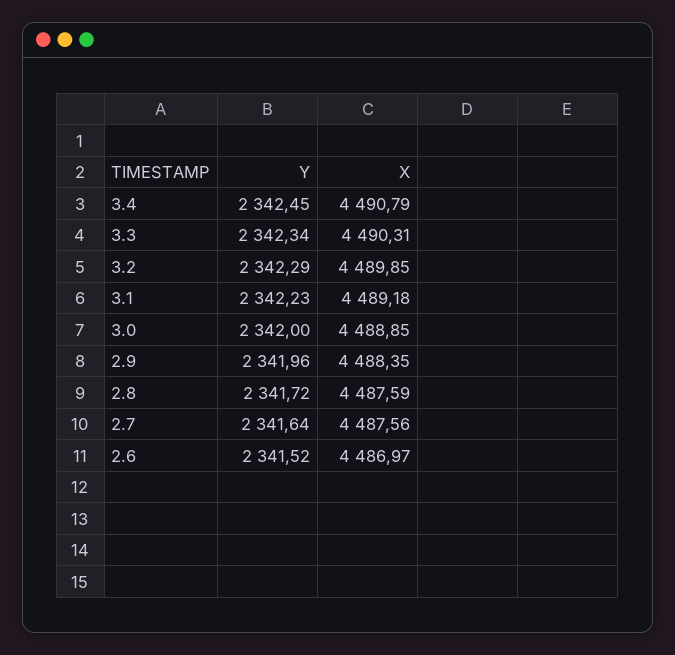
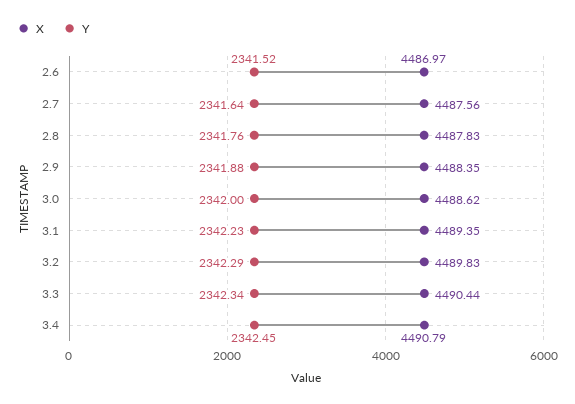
X, 3.3: 4490.31 -> 4490.44
X, 3.2: 4489.85 -> 4489.83
X, 3.1: 4489.18 -> 4489.35
X, 3.0: 4488.85 -> 4488.62
Y, 2.9: 2341.96 -> 2341.88
Y, 2.8: 2341.72 -> 2341.76
X, 2.8: 4487.59 -> 4487.83

